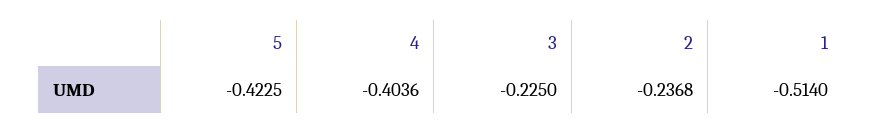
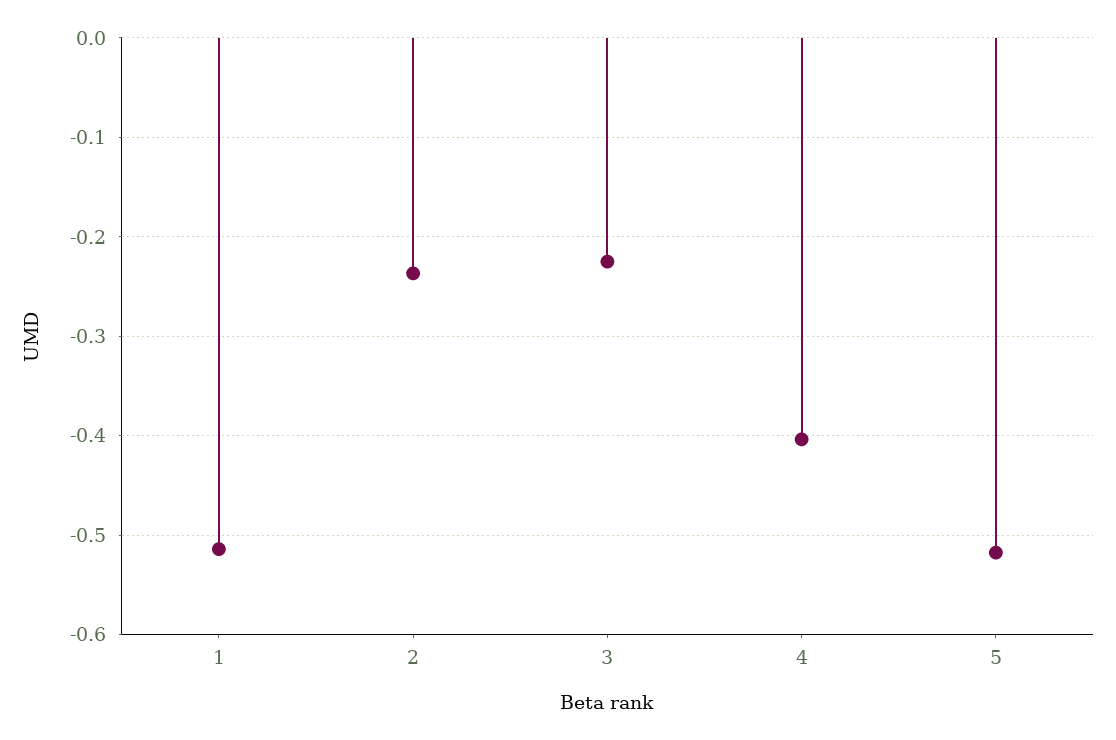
5: -0.4225 -> -0.52

